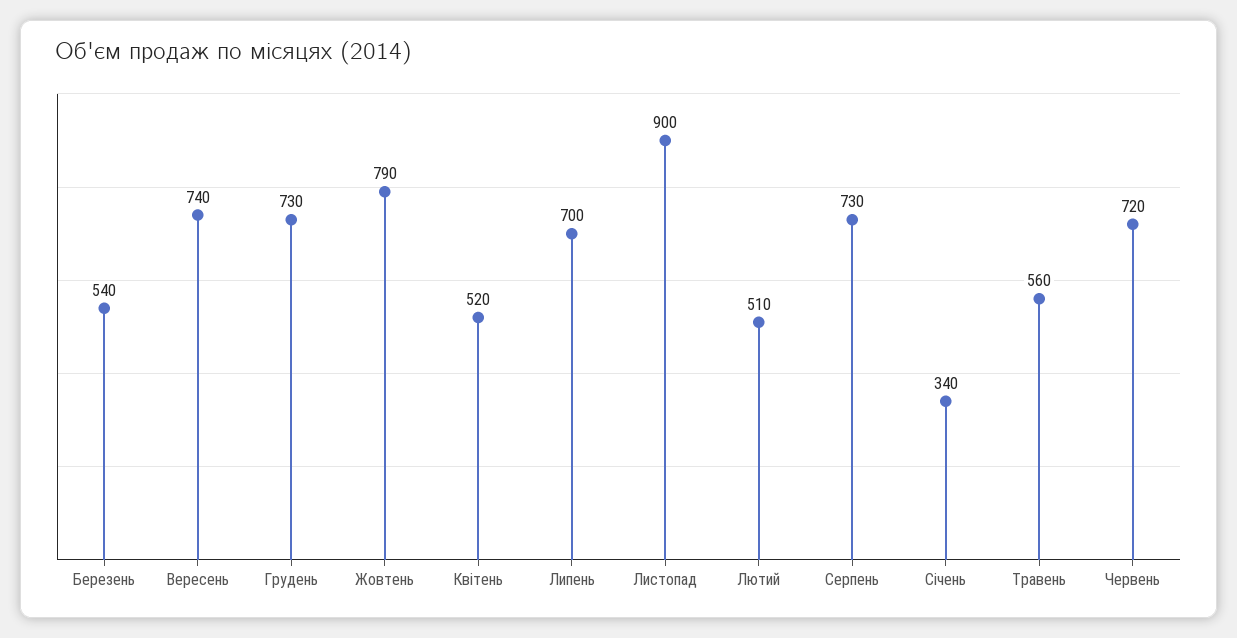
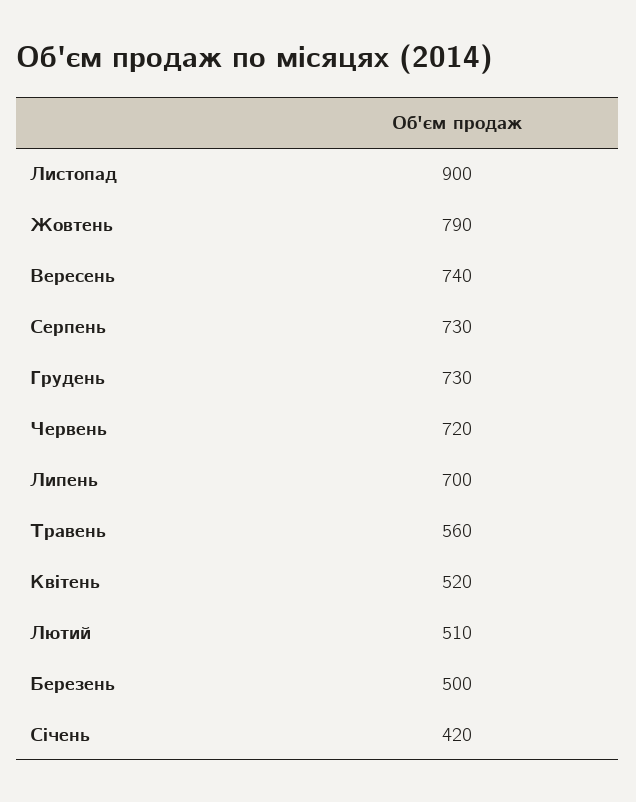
Березень: 540 -> 500
Січень: 340 -> 420

